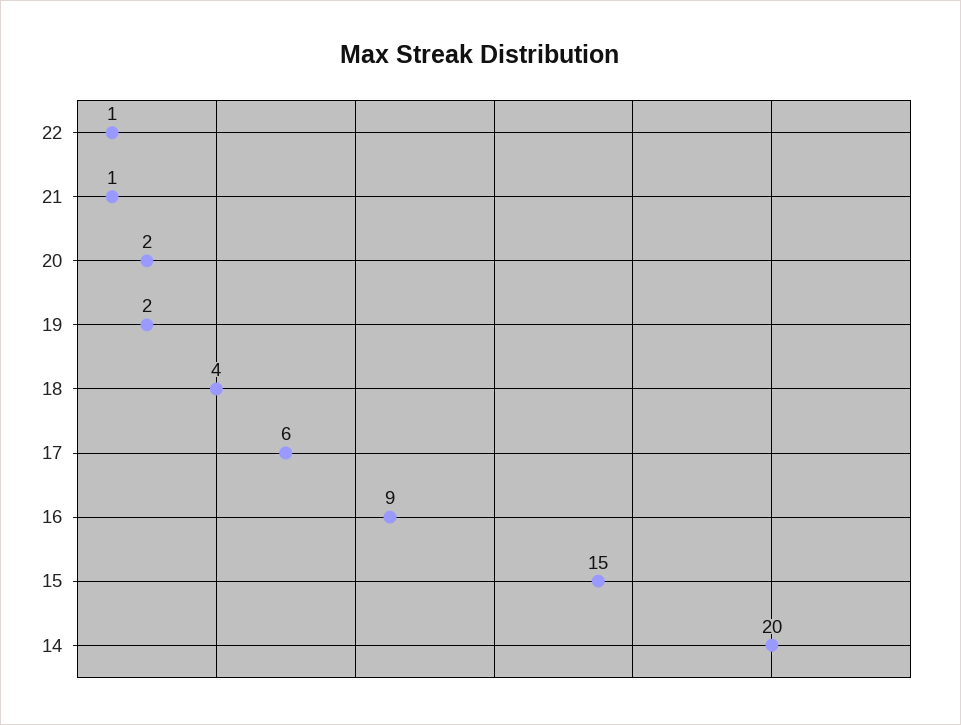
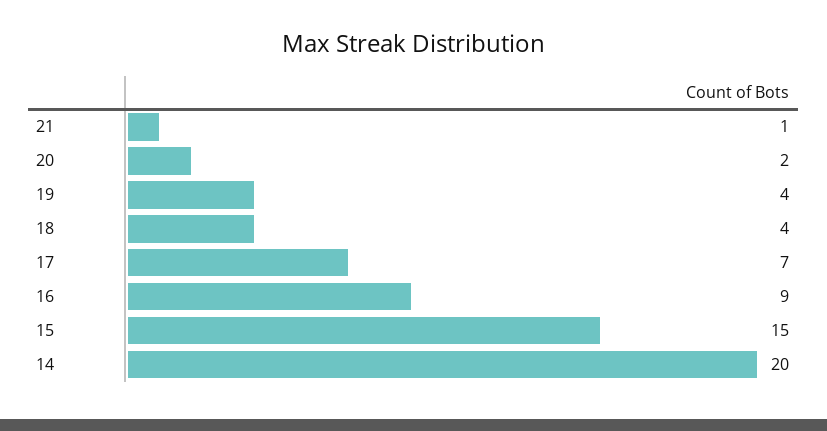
22: 1 -> none
19: 2 -> 4
17: 6 -> 7

